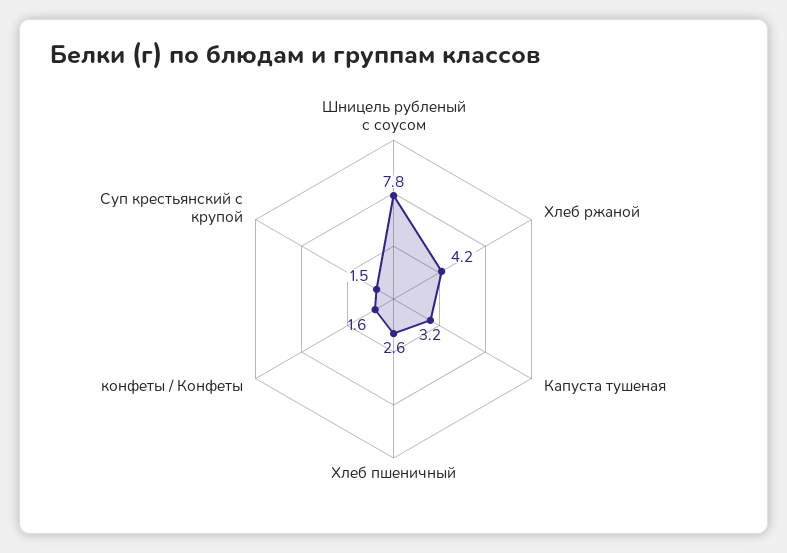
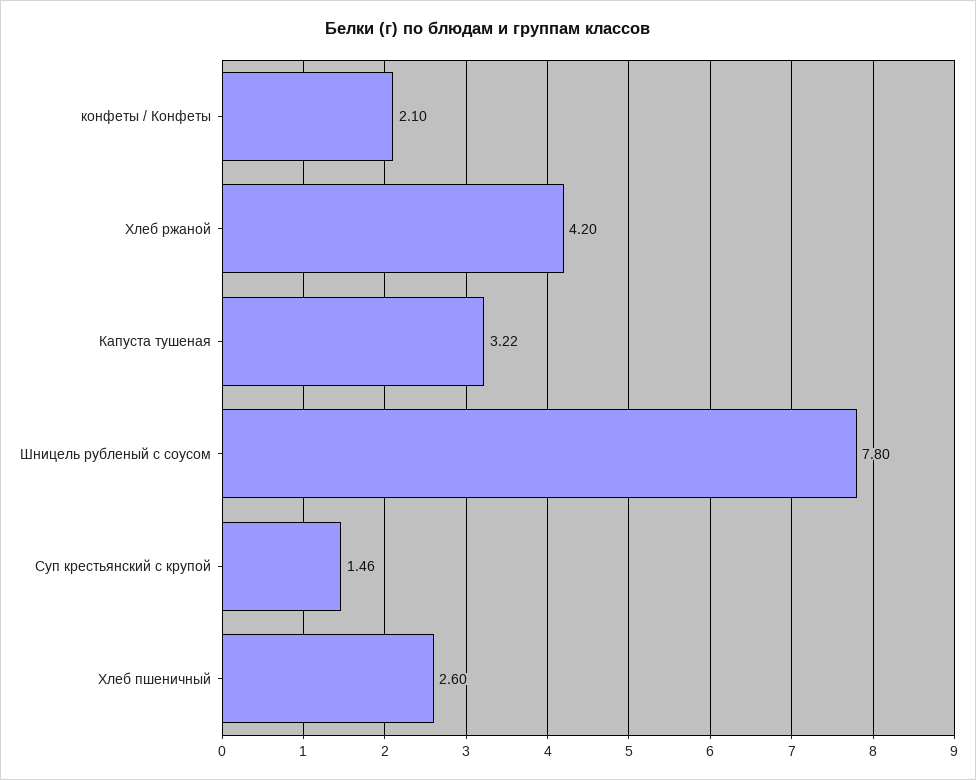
конфеты / Конфеты: 1.6 -> 2.1

